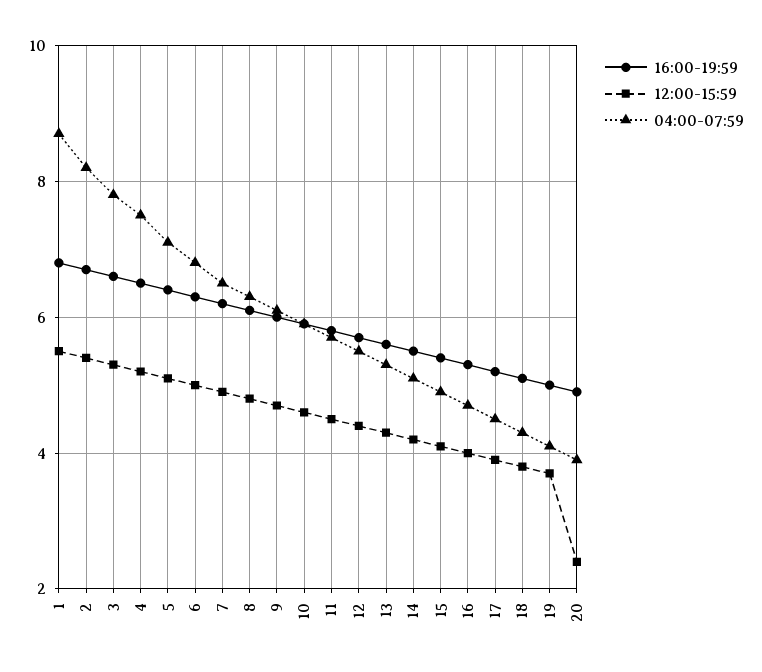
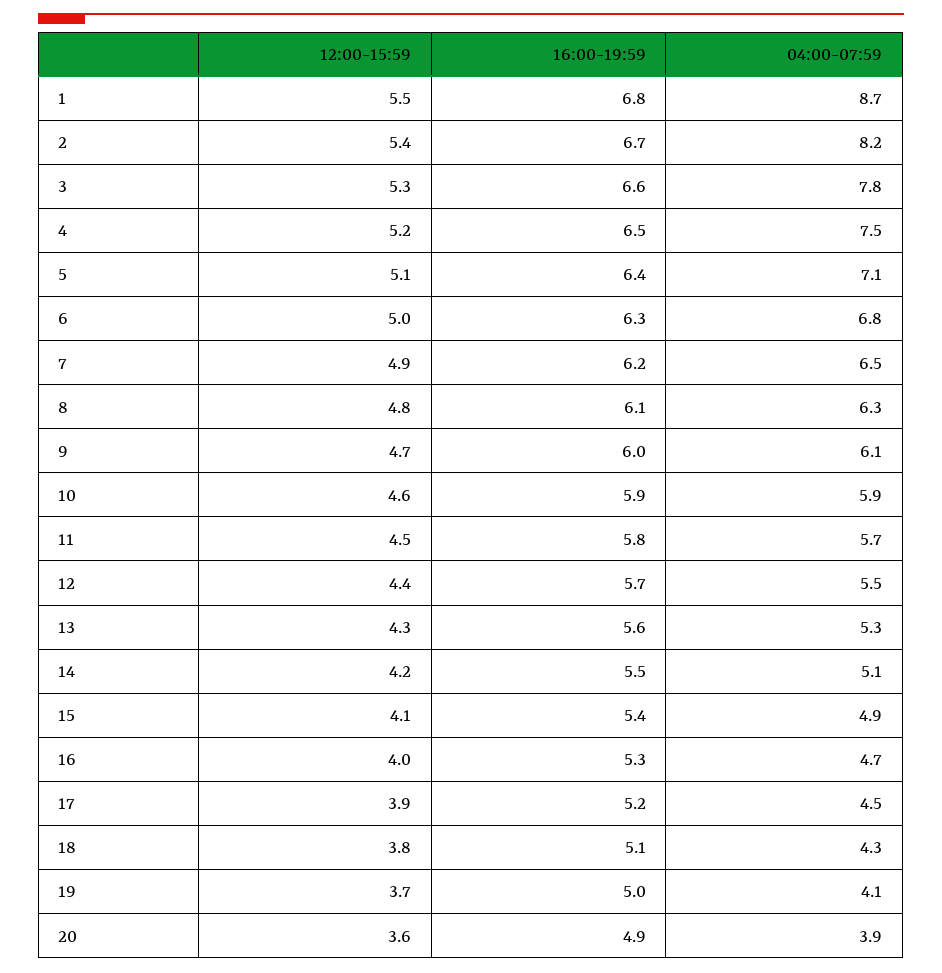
12:00-15:59, 20: 2.5 -> 3.6

